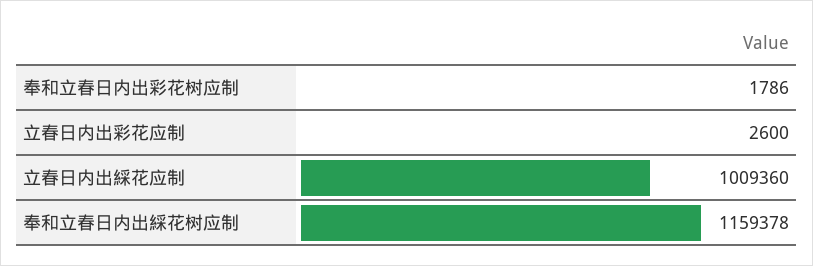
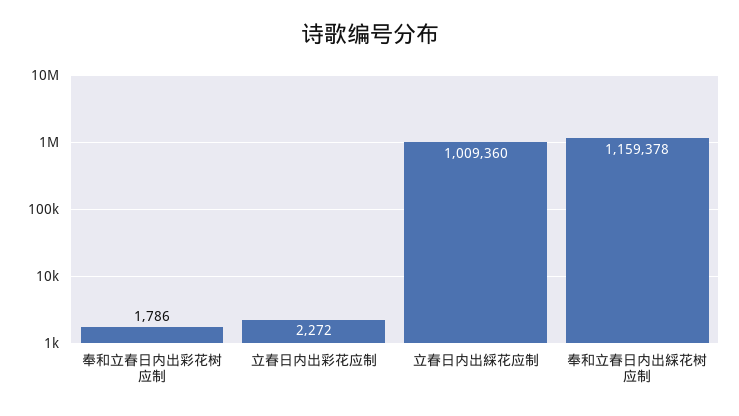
立春日内出彩花应制: 2600 -> 2272

